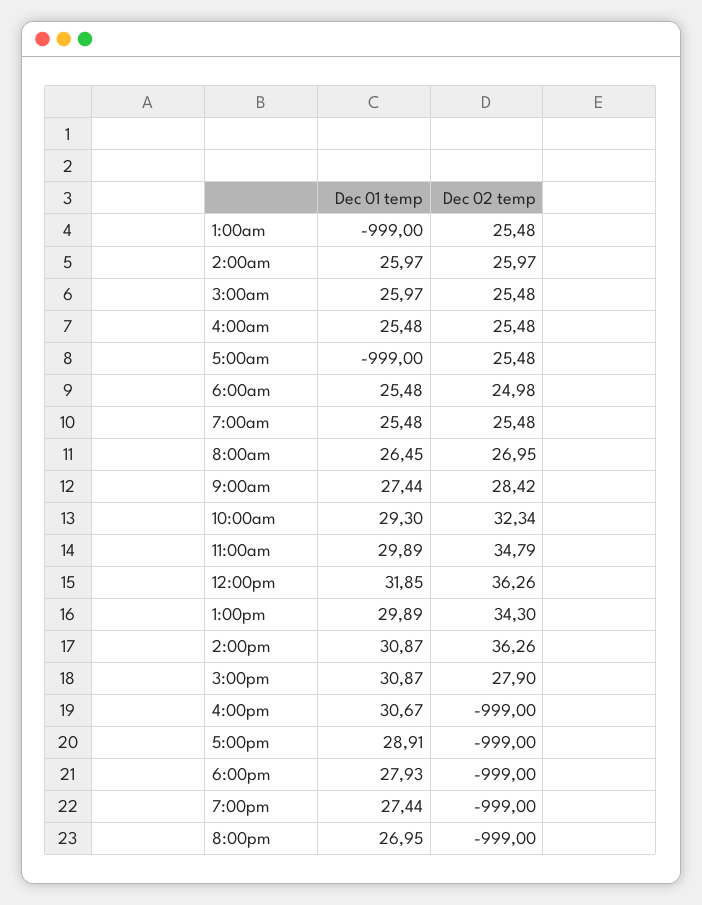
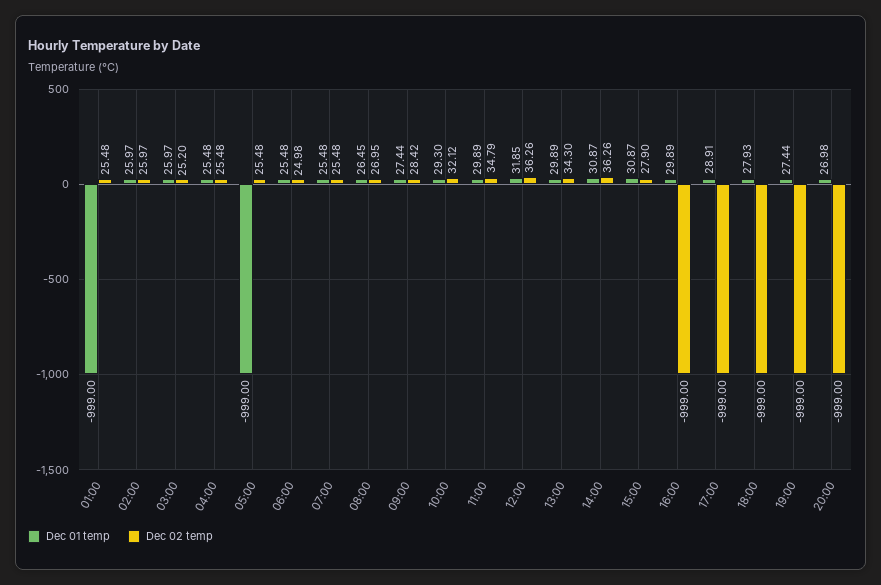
Dec 02 temp, 3:00am: 25.48 -> 25.2
Dec 02 temp, 10:00am: 32.34 -> 32.12
Dec 01 temp, 4:00pm: 30.67 -> 29.89
Dec 01 temp, 8:00pm: 26.95 -> 26.98

